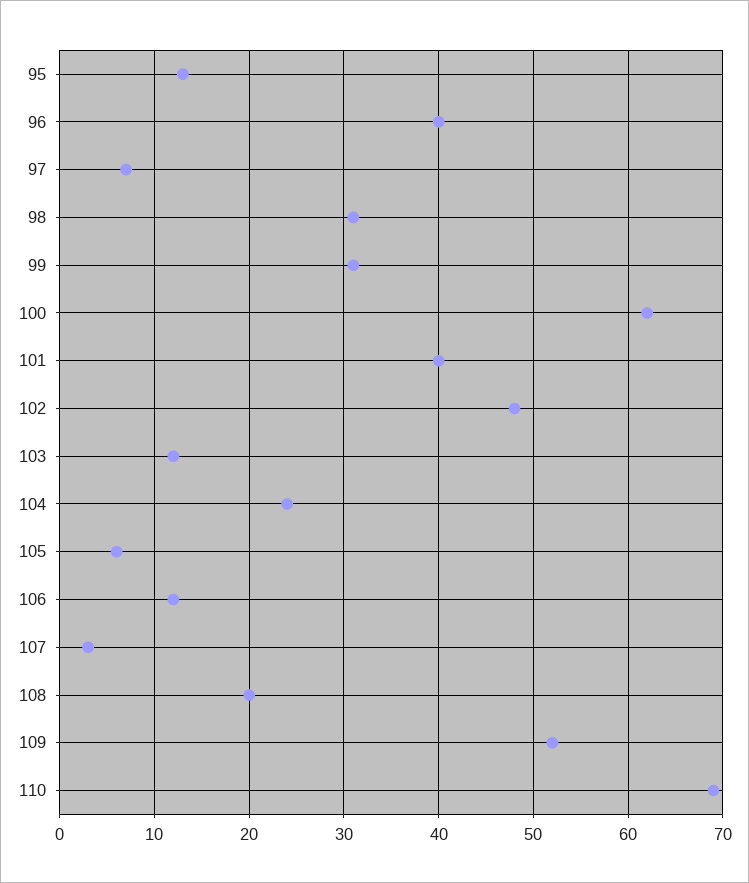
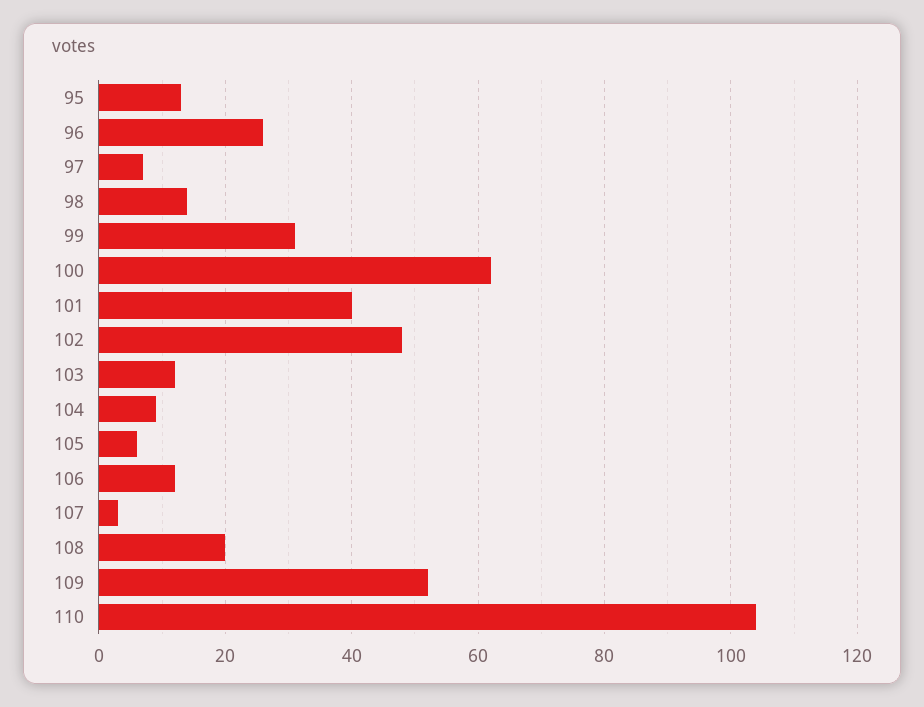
96: 40 -> 25
98: 31 -> 15
104: 24 -> 10
110: 69 -> 105

